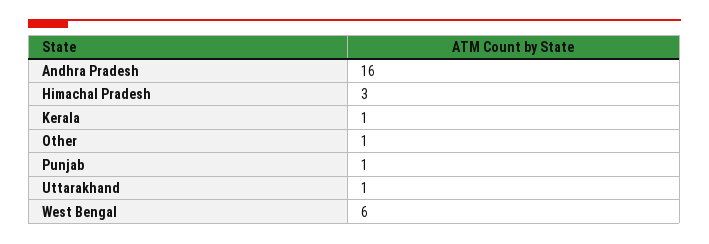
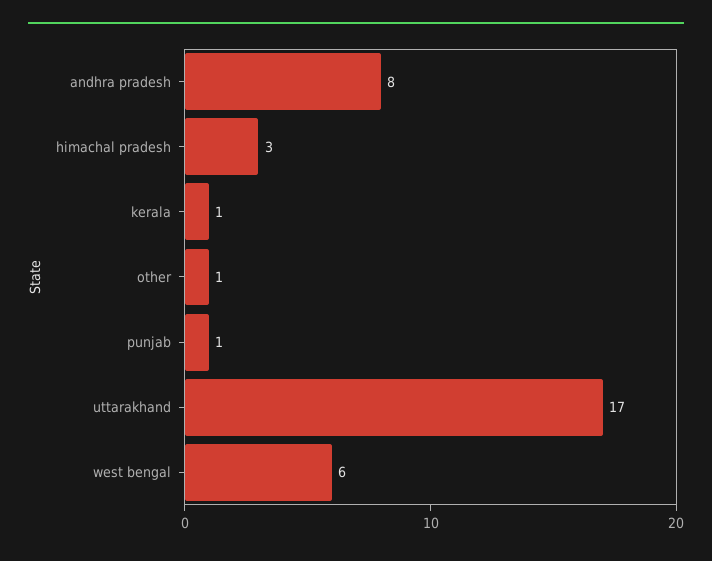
Andhra Pradesh: 16 -> 8
Uttarakhand: 1 -> 17

